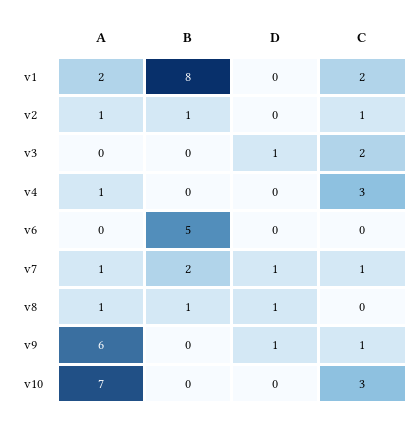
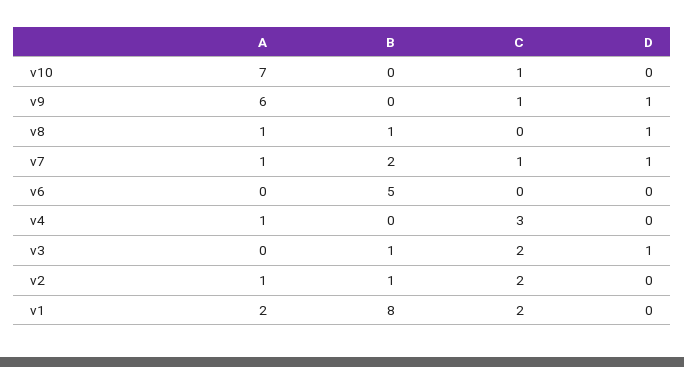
C, v2: 1 -> 2
B, v3: 0 -> 1
C, v10: 3 -> 1

